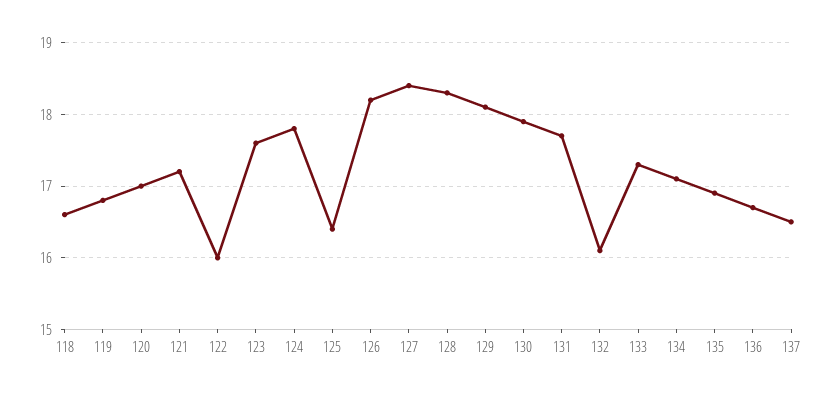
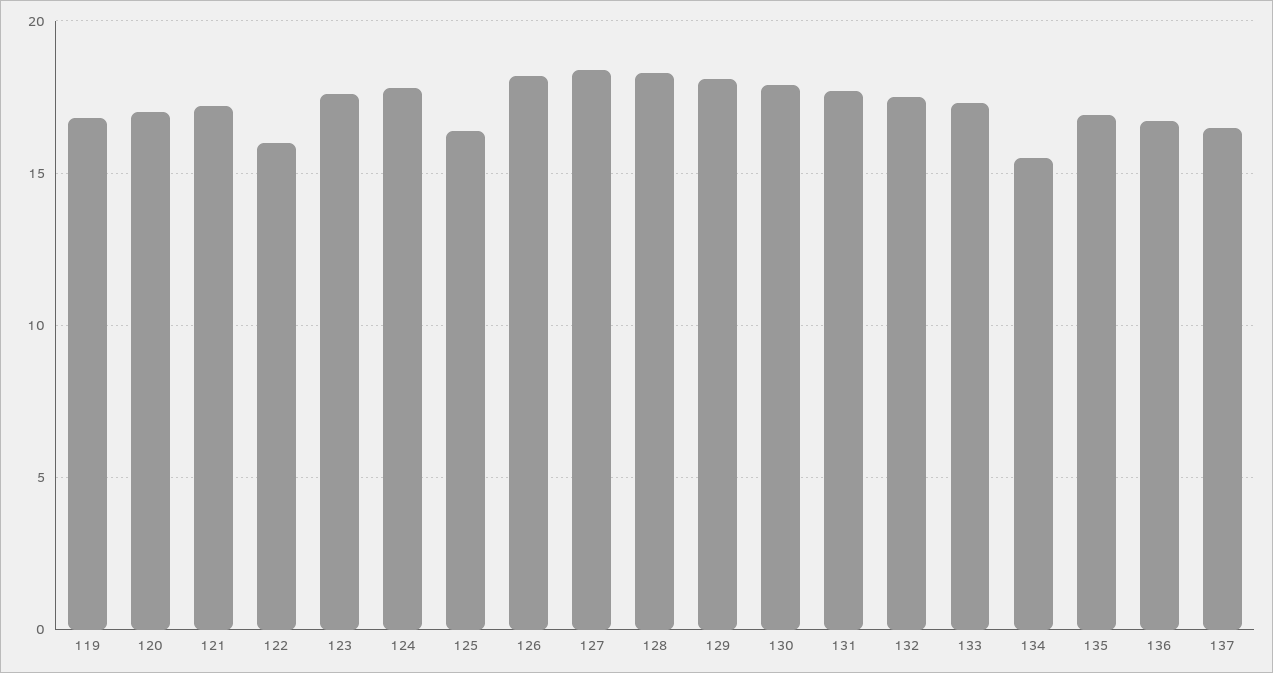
118: 16.6 -> none
132: 16.1 -> 17.5
134: 17.1 -> 15.5

